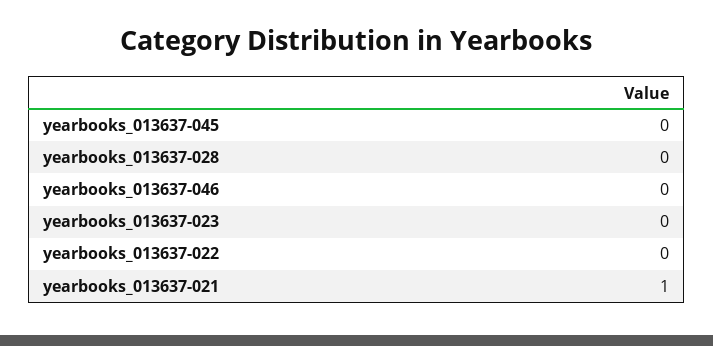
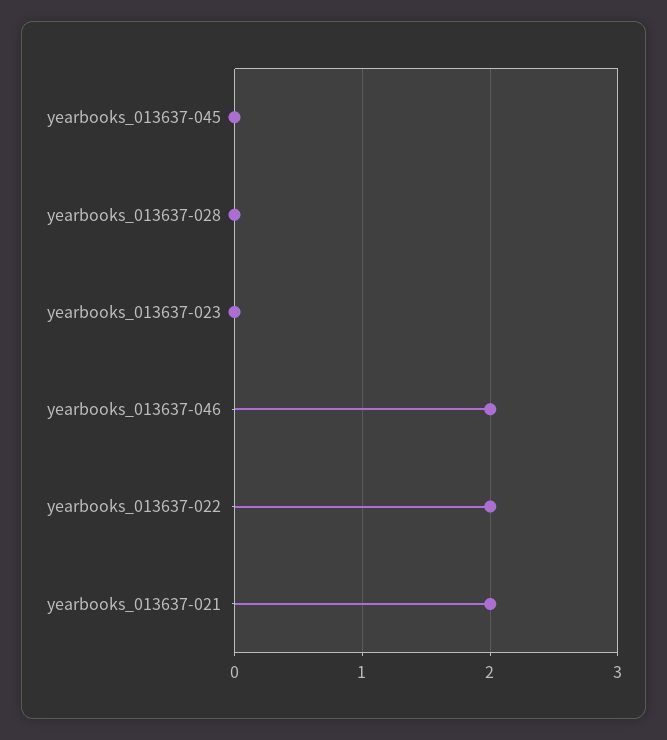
yearbooks_013637-046: 0 -> 2
yearbooks_013637-022: 0 -> 2
yearbooks_013637-021: 1 -> 2

